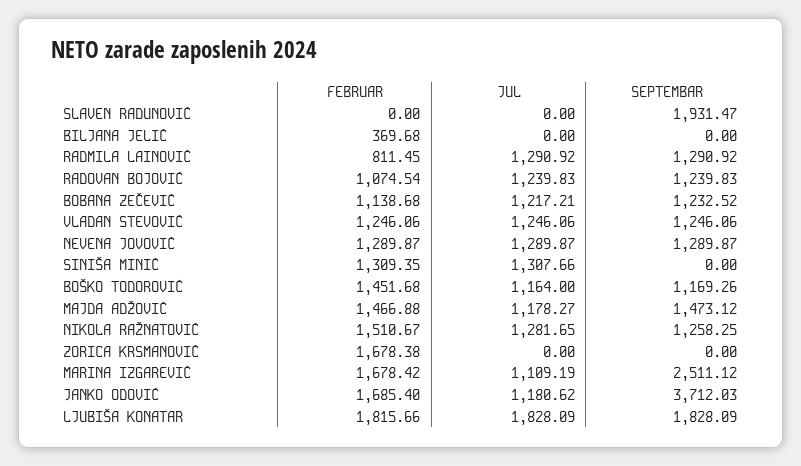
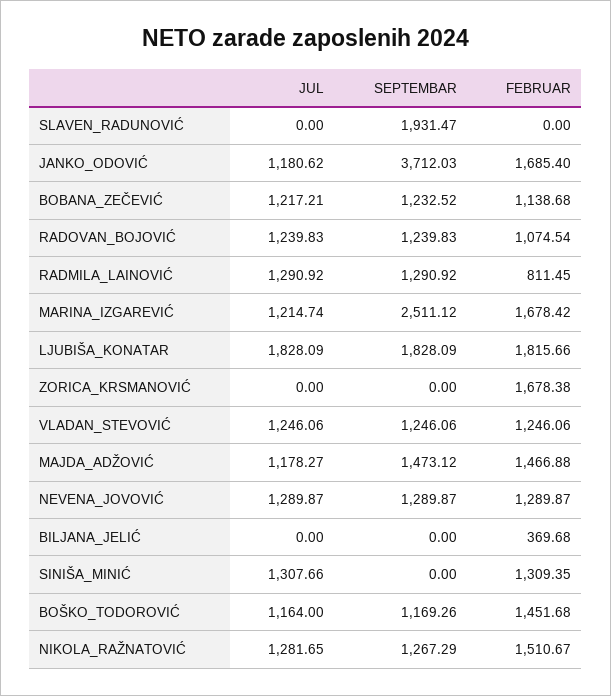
SEPTEMBAR, NIKOLA RAŽNATOVIĆ: 1258.25 -> 1267.29
JUL, MARINA IZGAREVIĆ: 1109.19 -> 1214.74

